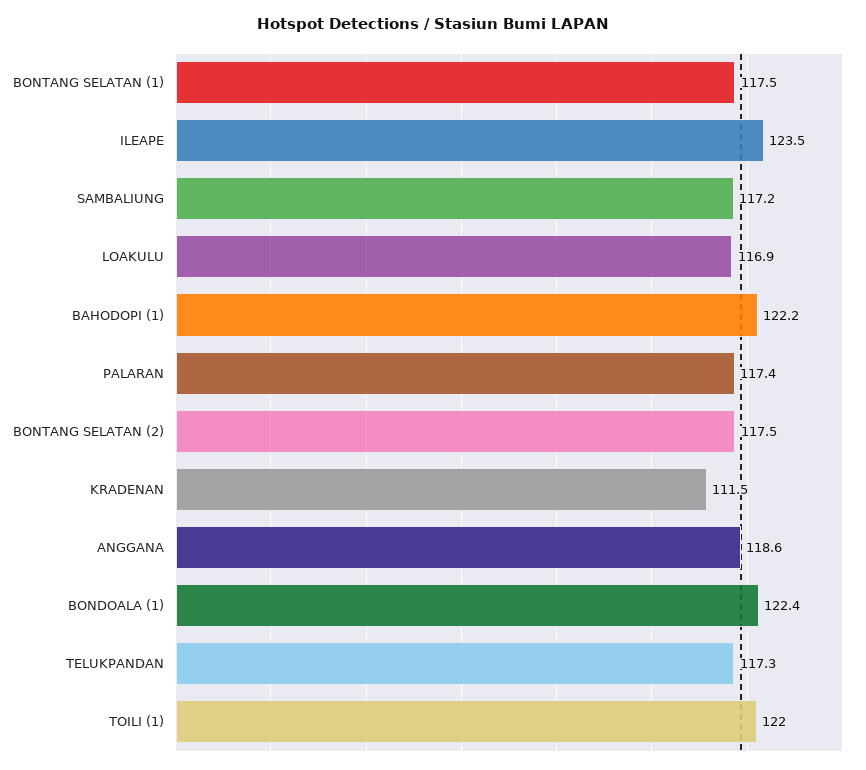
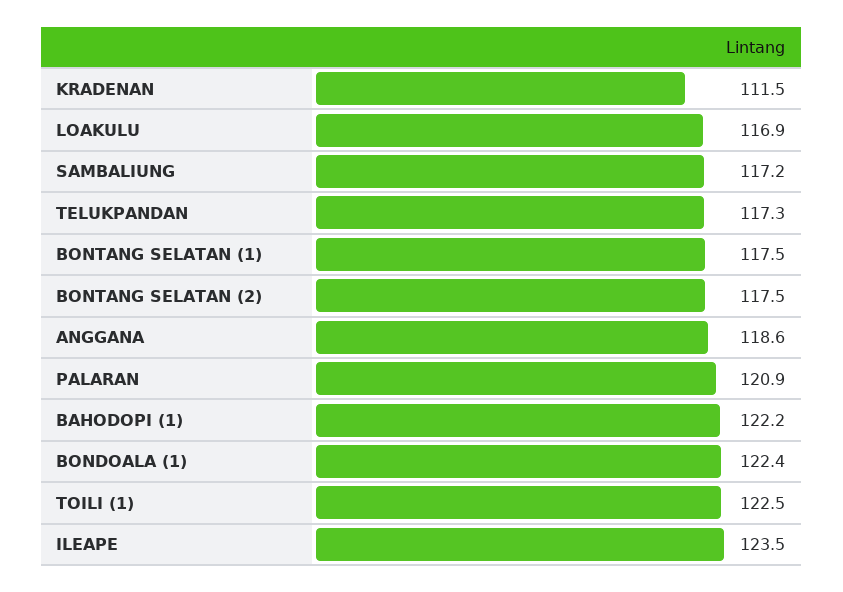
PALARAN: 117.4 -> 120.9
TOILI (1): 122 -> 122.5

